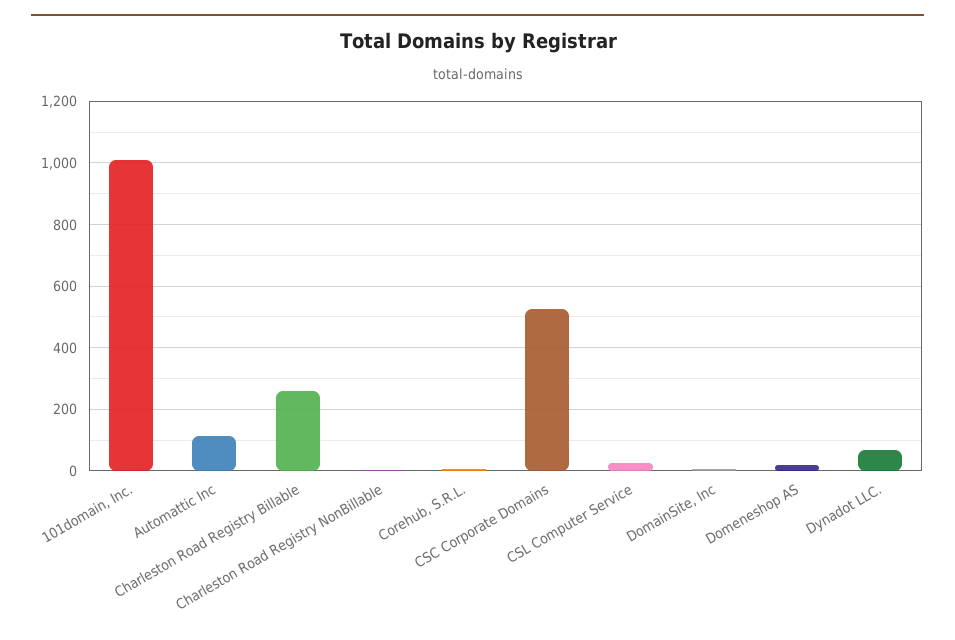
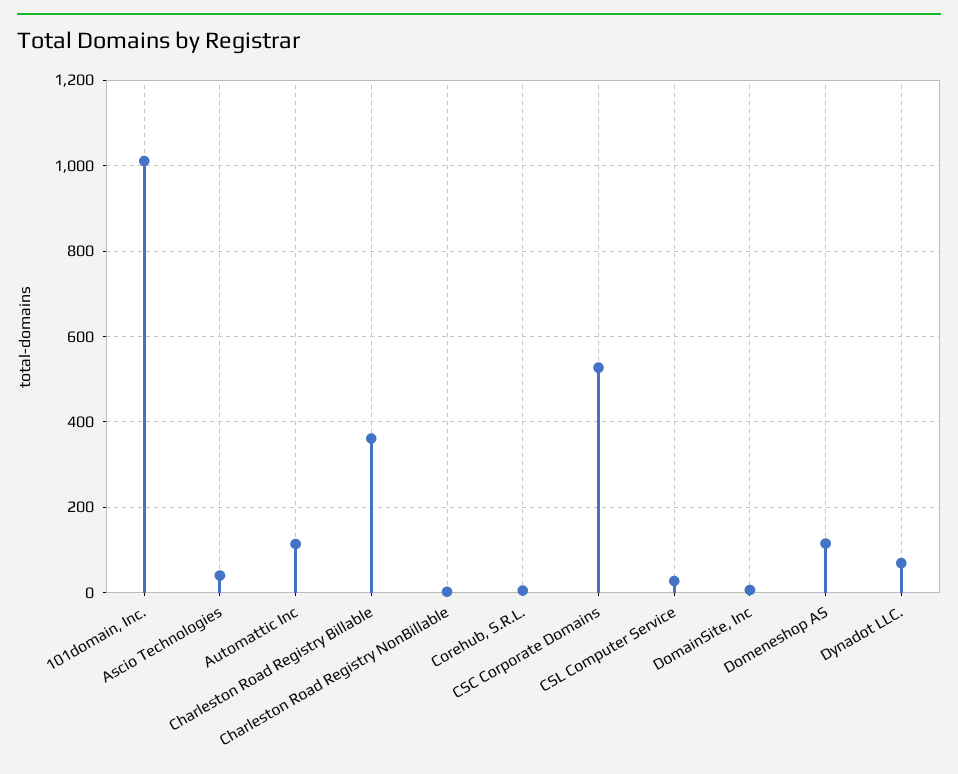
Charleston Road Registry Billable: 260 -> 360
Domeneshop AS: 20 -> 120
Ascio Technologies: none -> 40

